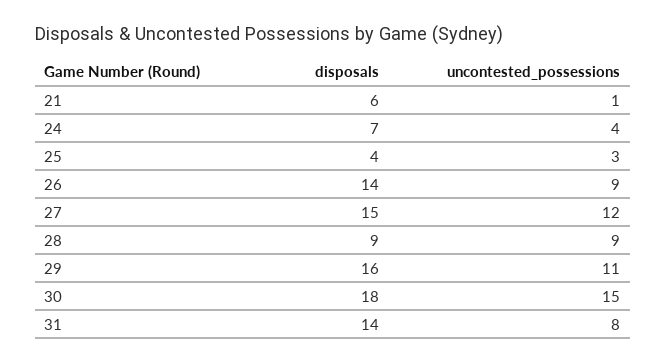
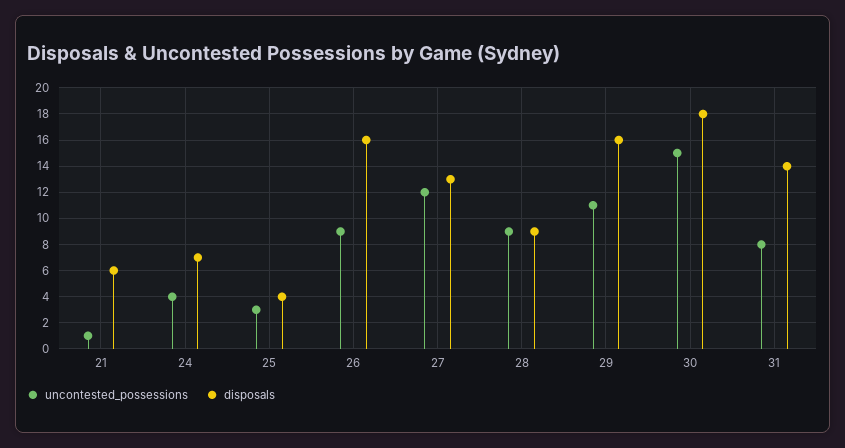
disposals, 26: 14 -> 16
disposals, 27: 15 -> 13

